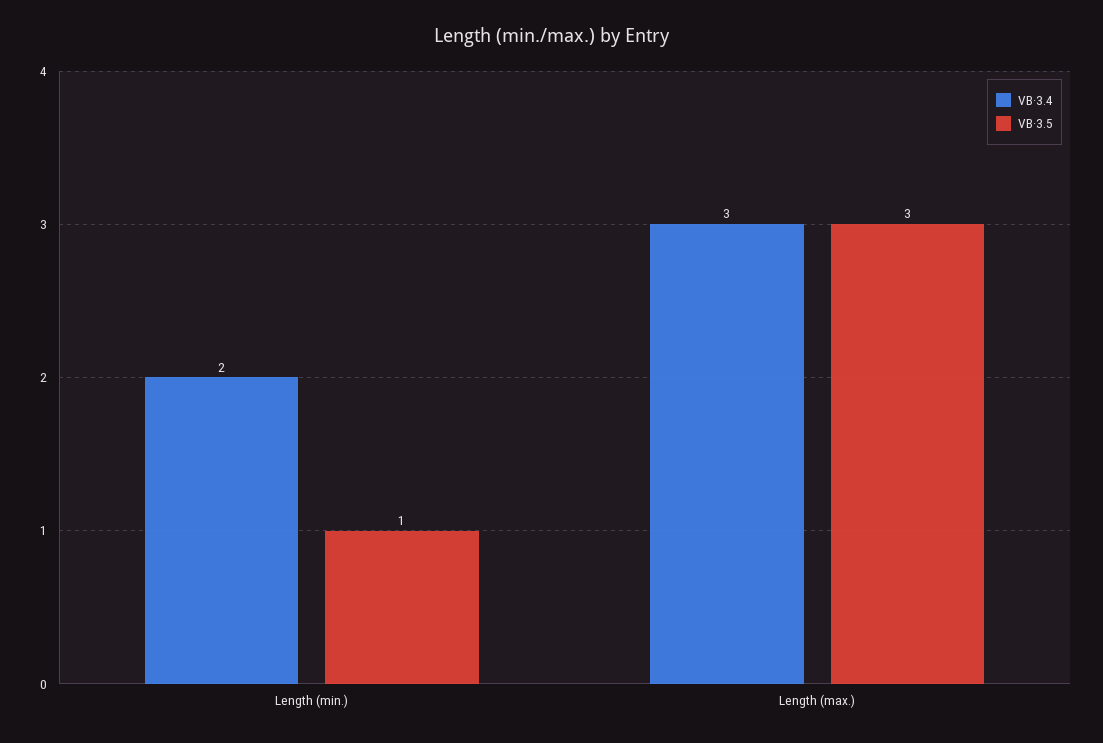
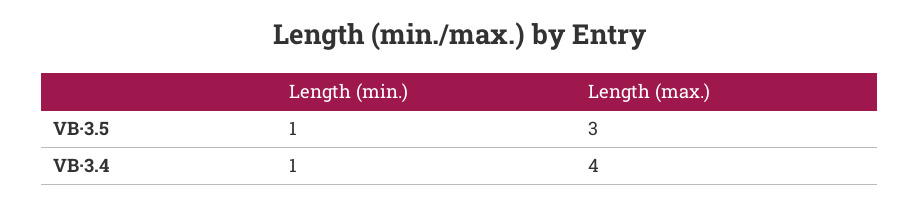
VB·3.4, Length (min.): 2 -> 1
VB·3.4, Length (max.): 3 -> 4

